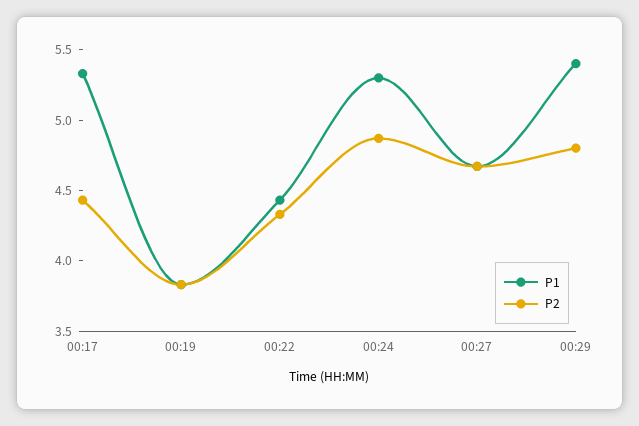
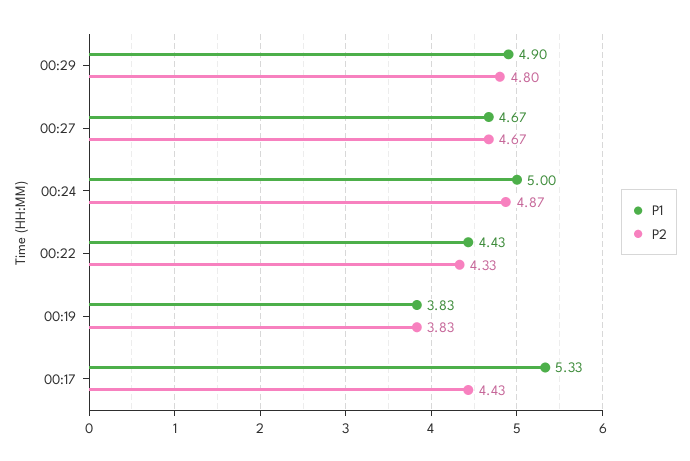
P1, 00:24: 5.3 -> 5
P1, 00:29: 5.4 -> 4.9

